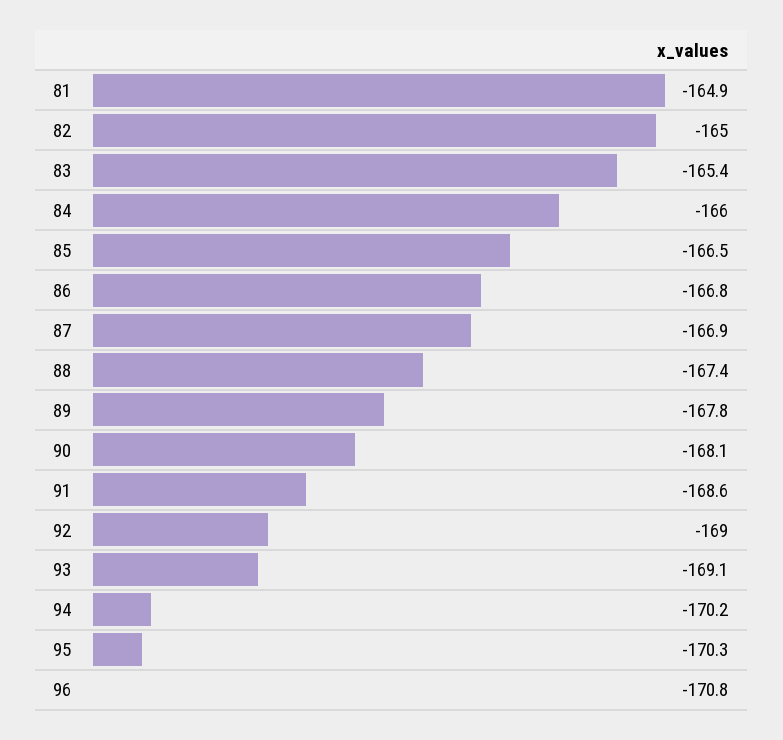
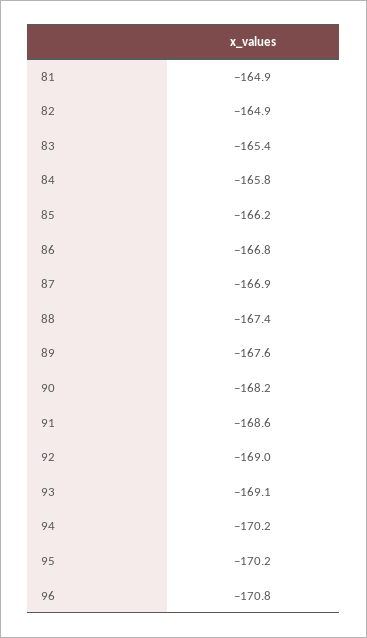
82: -165 -> -164.9
84: -166 -> -165.8
85: -166.5 -> -166.2
89: -167.8 -> -167.6
90: -168.1 -> -168.2
95: -170.3 -> -170.2

